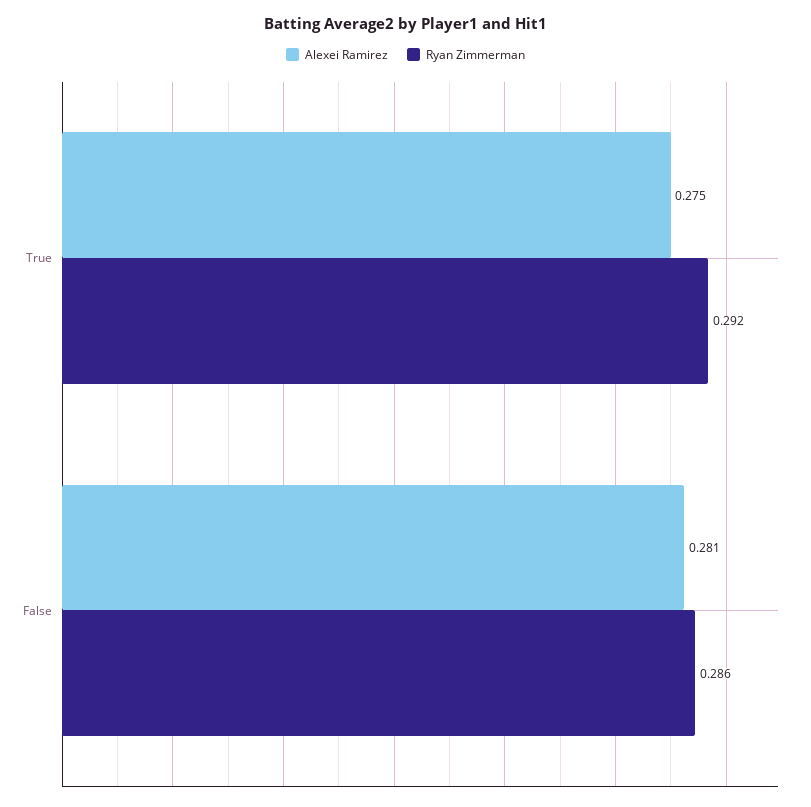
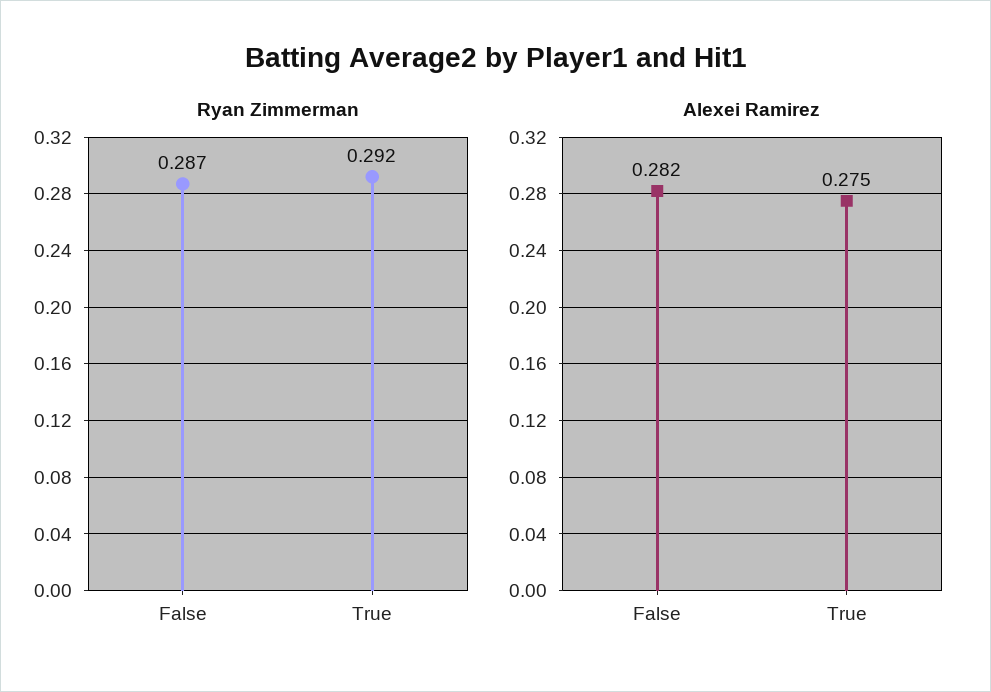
Alexei Ramirez, False: 0.281 -> 0.282
Ryan Zimmerman, False: 0.286 -> 0.287

